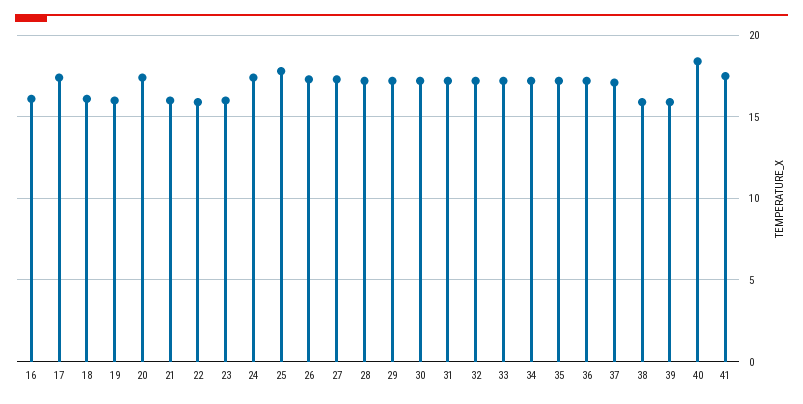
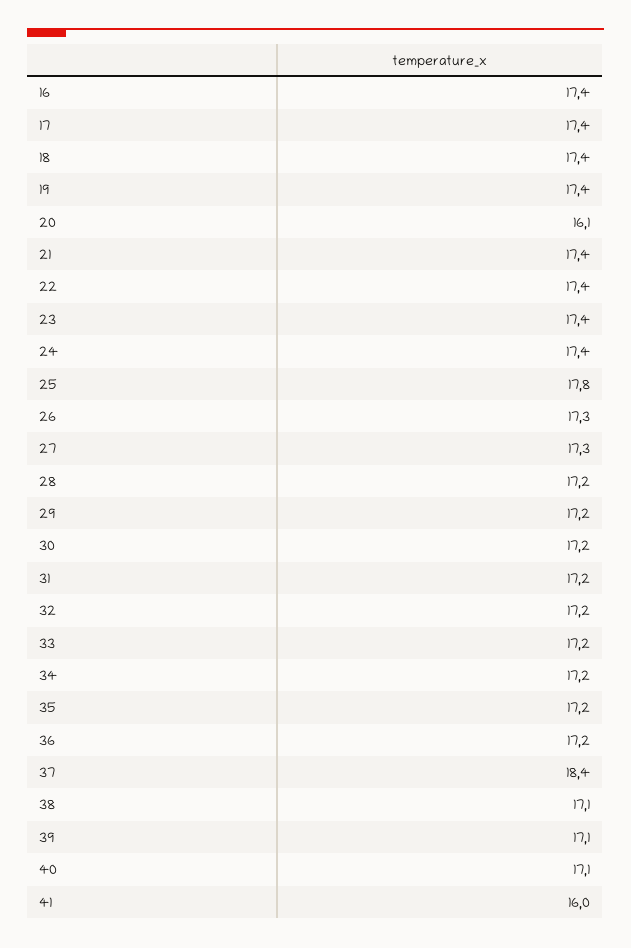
16: 16 -> 17.4
18: 16 -> 17.4
19: 16 -> 17.4
20: 17.5 -> 16.1
21: 16 -> 17.4
22: 16 -> 17.4
23: 16 -> 17.4
37: 17 -> 18.4
38: 16 -> 17.1
39: 16 -> 17.1
40: 18.5 -> 17.1
41: 17.5 -> 16

